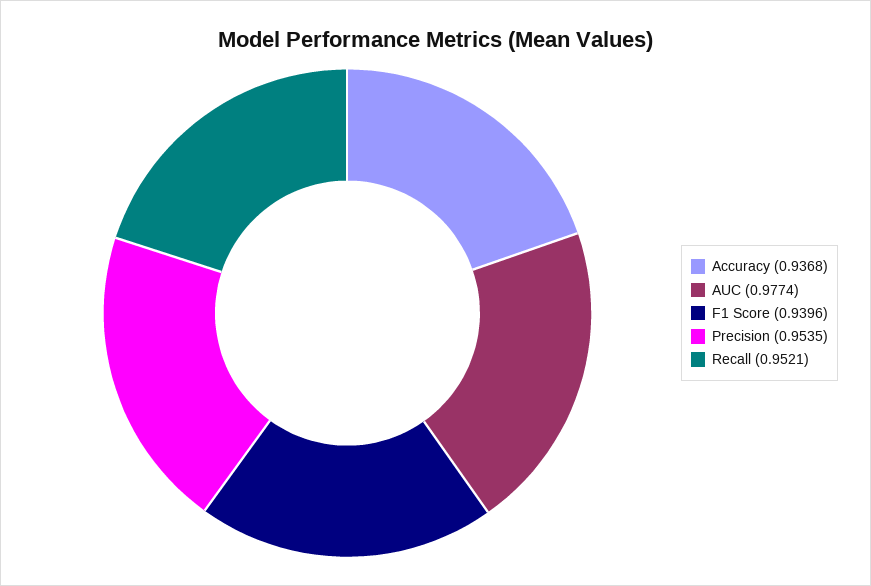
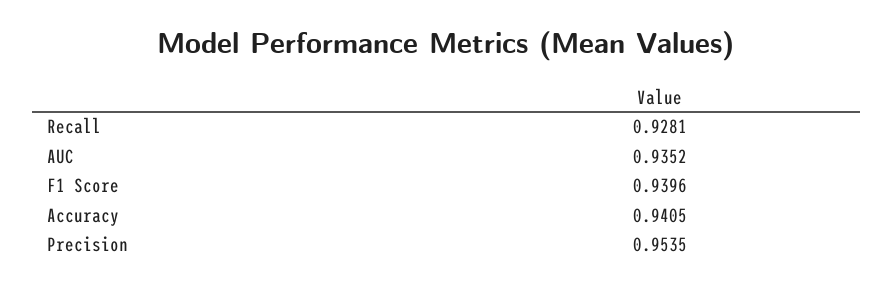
Accuracy: 0.9368 -> 0.9405
AUC: 0.9774 -> 0.9352
Recall: 0.9521 -> 0.9281

